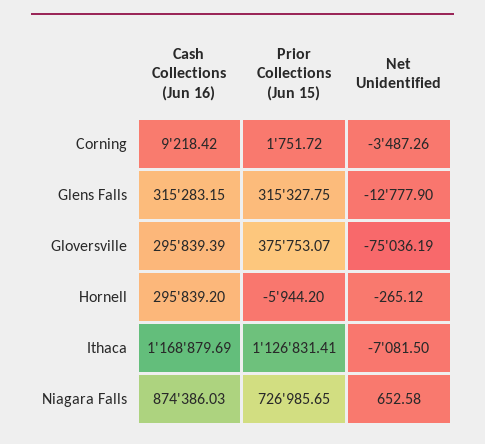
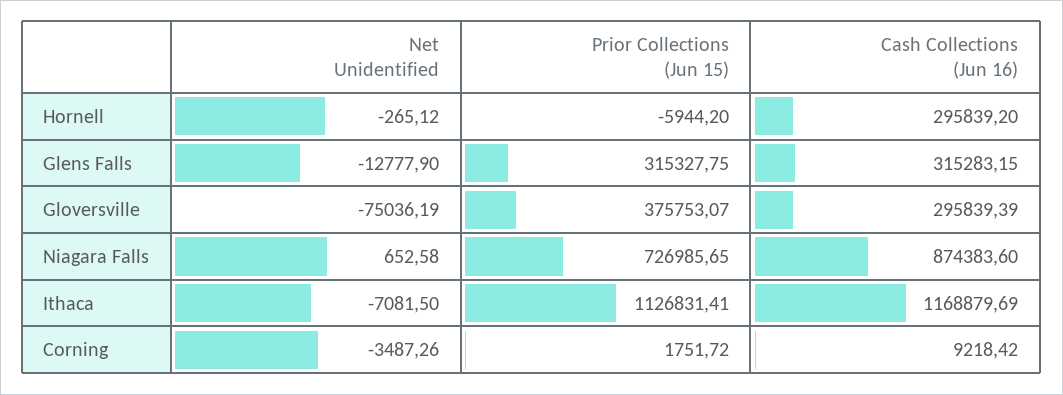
Cash Collections (Jun 16), Niagara Falls: 874386.03 -> 874383.6

